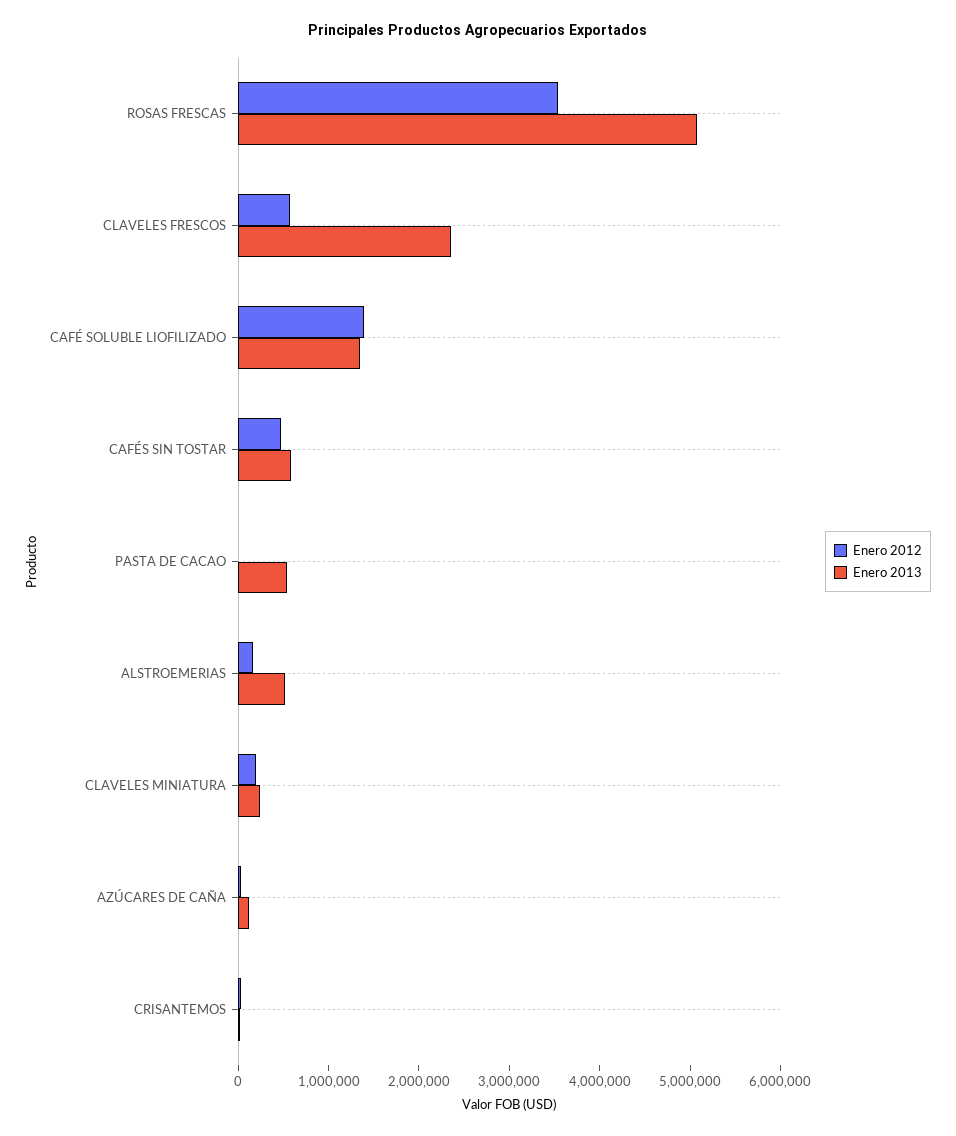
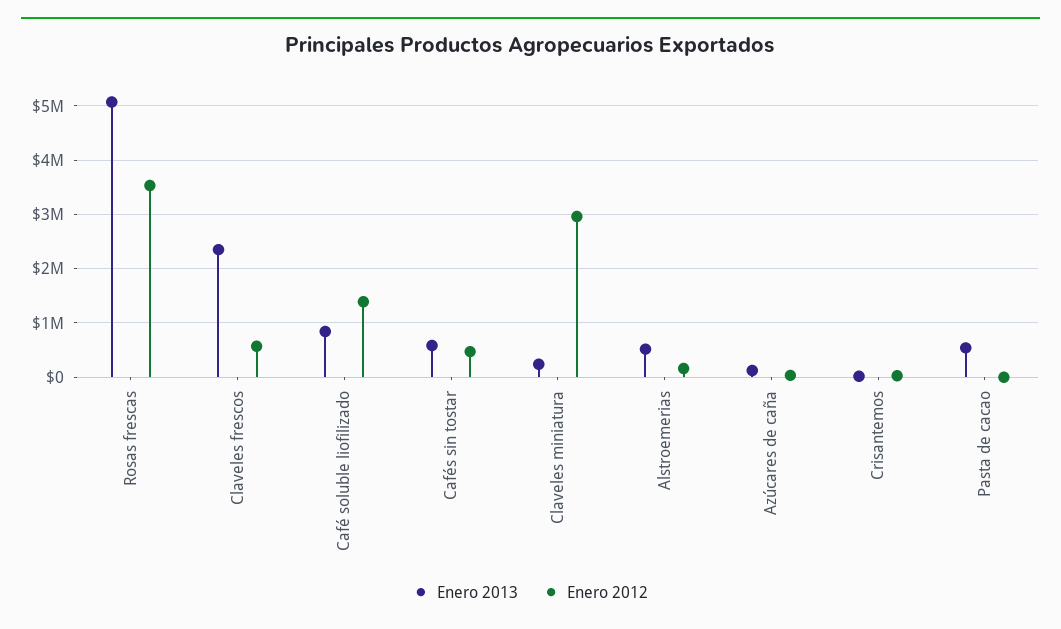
Enero 2013, CAFÉ SOLUBLE LIOFILIZADO: 1400000 -> 800000
Enero 2012, CLAVELES MINIATURA: 200000 -> 3000000

